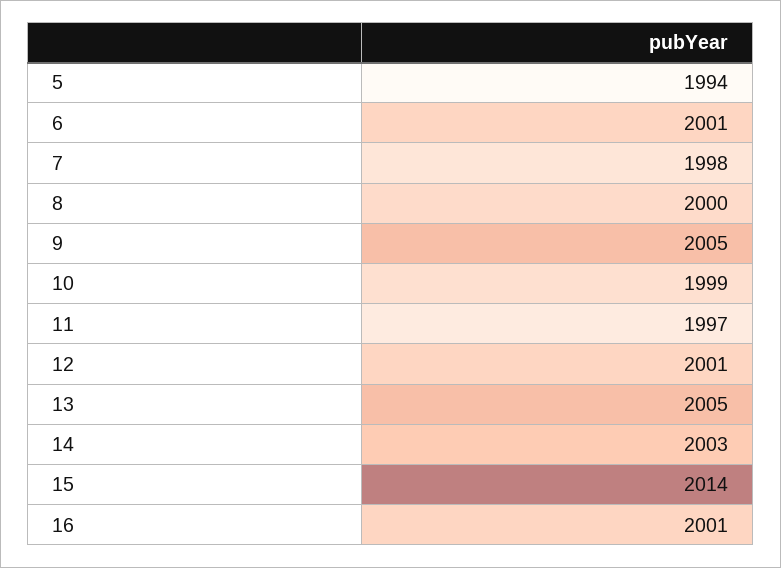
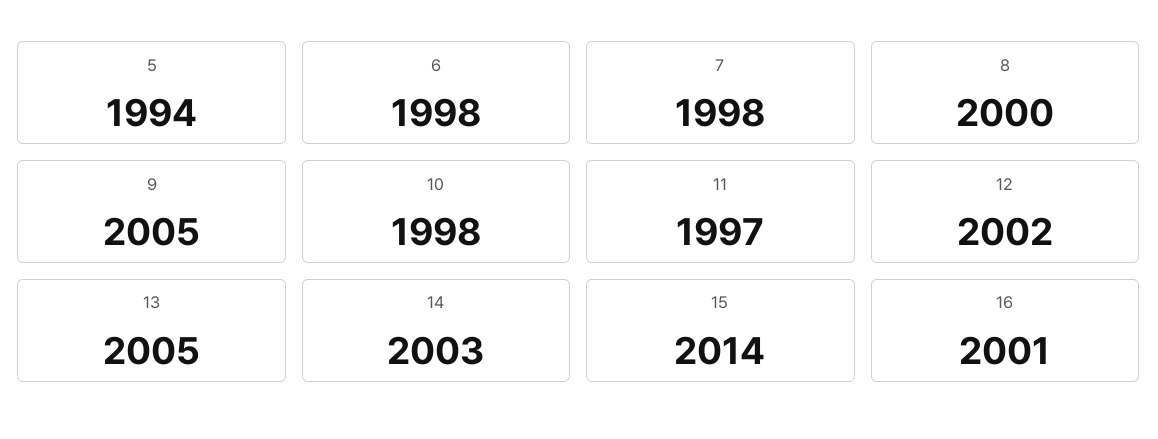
6: 2001 -> 1998
10: 1999 -> 1998
12: 2001 -> 2002

